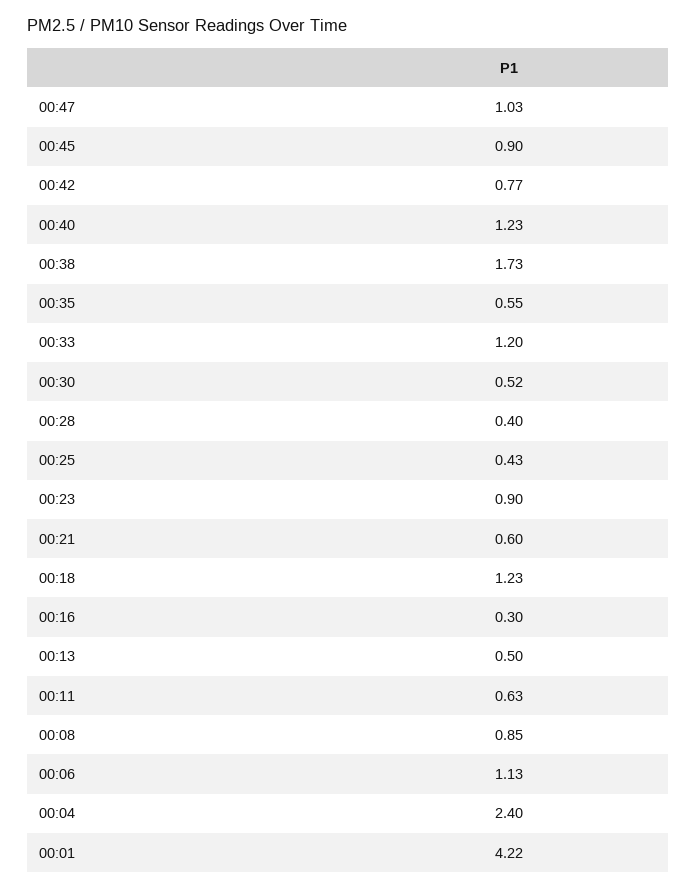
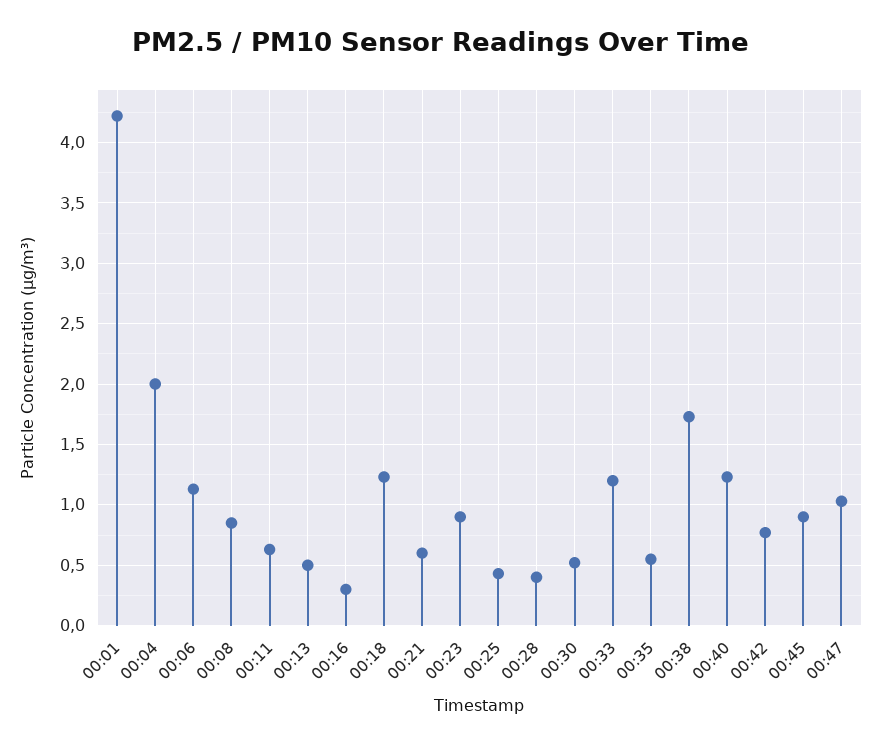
00:04: 2.4 -> 2

